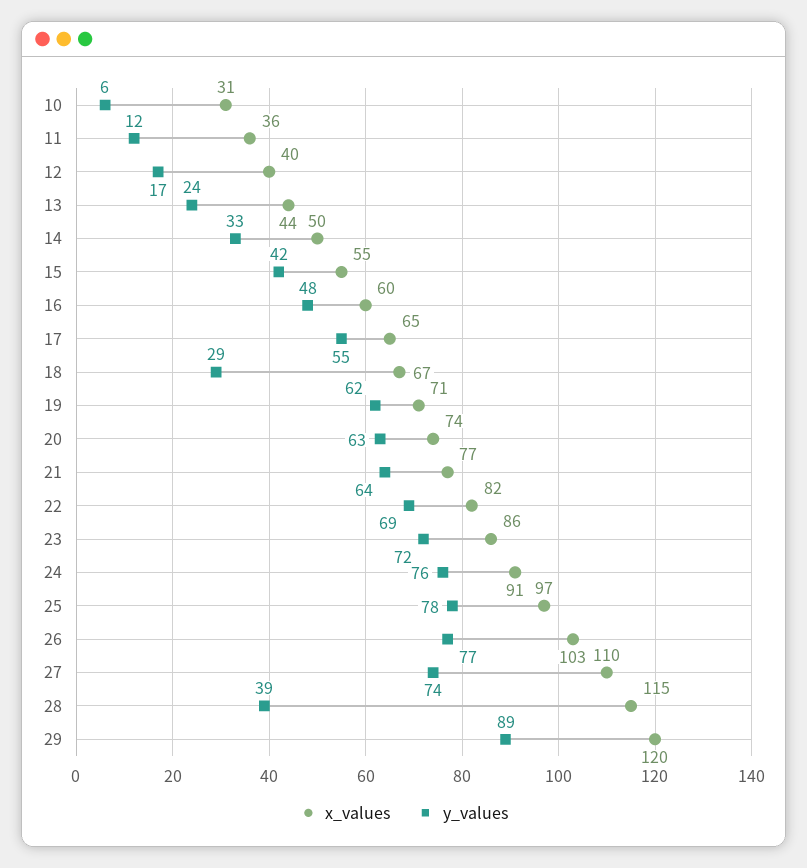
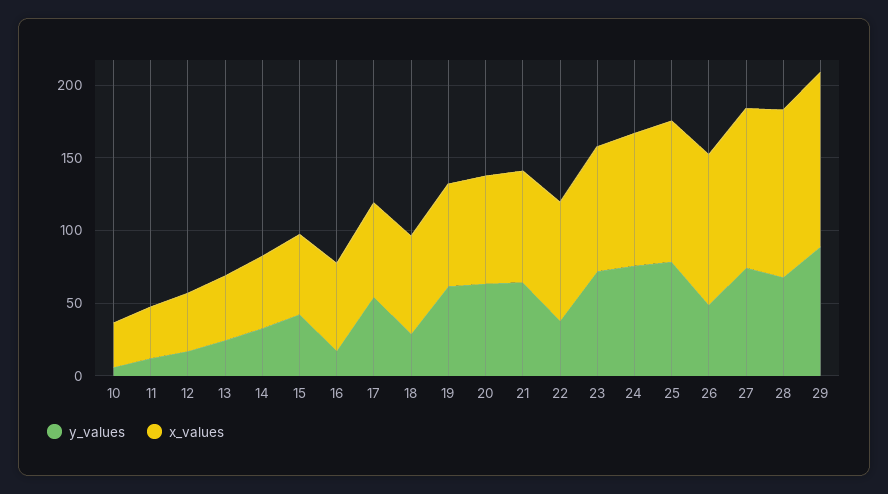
y_values, 16: 48 -> 20
y_values, 22: 69 -> 40
y_values, 26: 77 -> 50
y_values, 28: 39 -> 70

